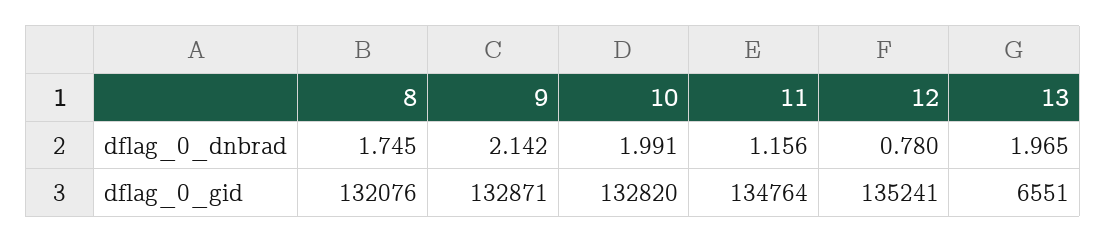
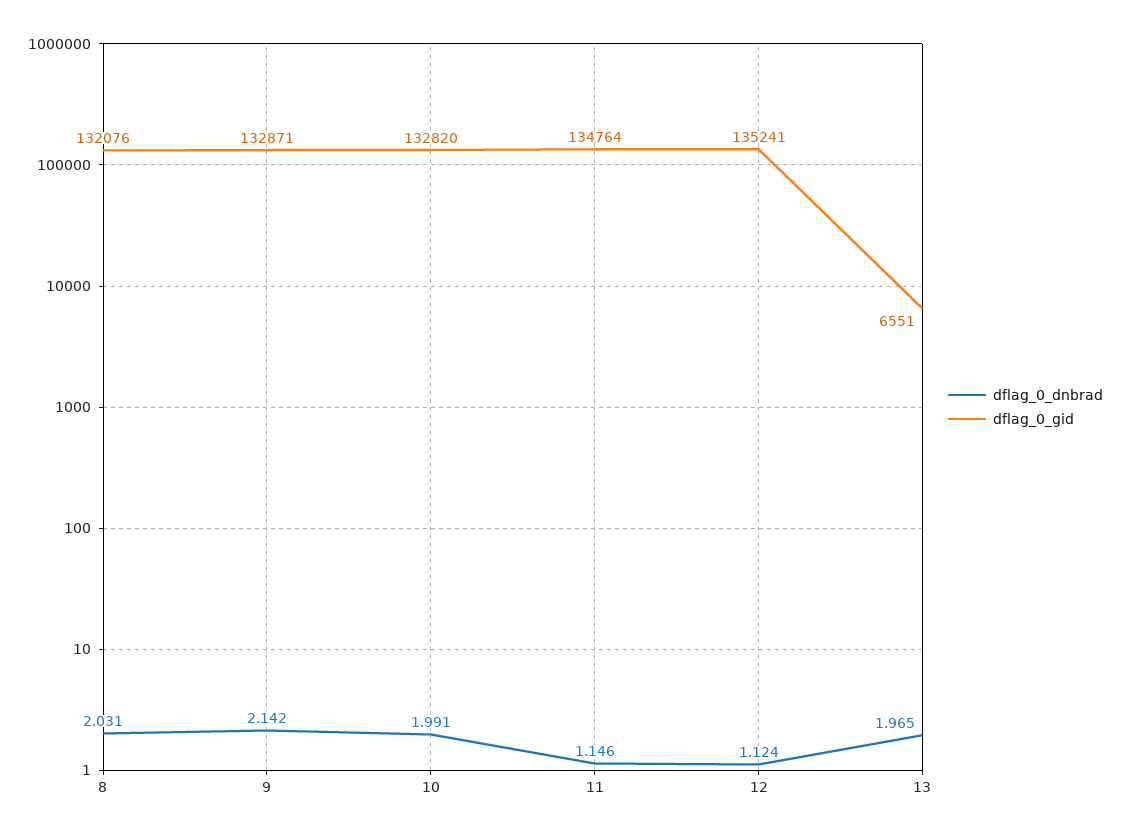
dflag_0_dnbrad, 8: 1.745 -> 2.031
dflag_0_dnbrad, 11: 1.156 -> 1.146
dflag_0_dnbrad, 12: 0.78 -> 1.124

